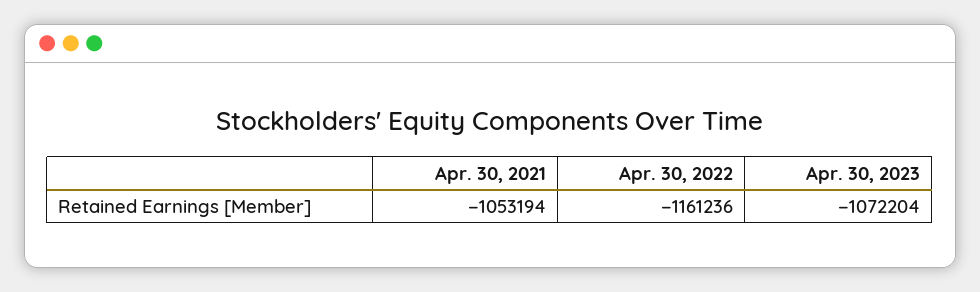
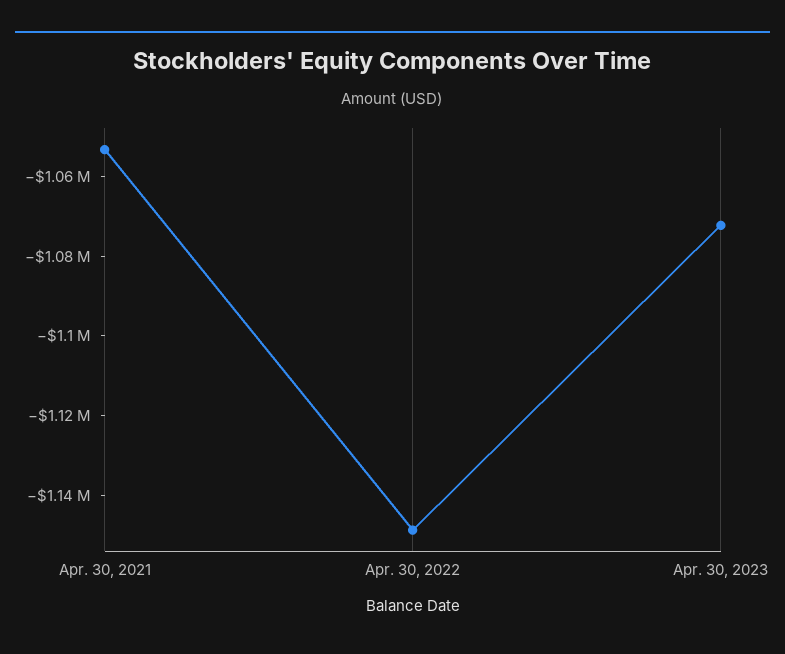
Apr. 30, 2022: -1161236 -> -1150000

